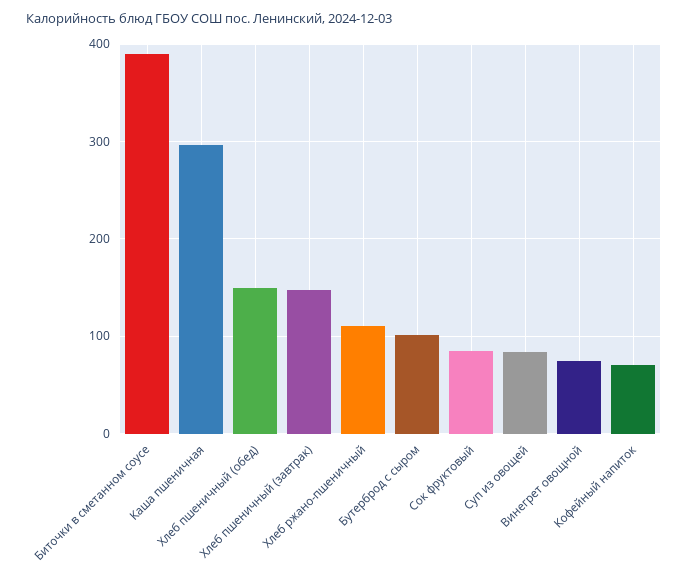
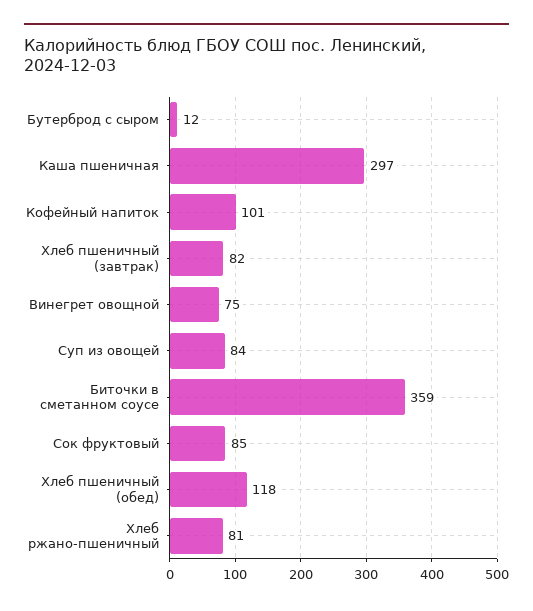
Биточки в сметанном соусе: 390 -> 359
Хлеб пшеничный (обед): 150 -> 118
Хлеб пшеничный (завтрак): 150 -> 82
Хлеб ржано-пшеничный: 110 -> 81
Бутерброд с сыром: 100 -> 12
Кофейный напиток: 70 -> 101

